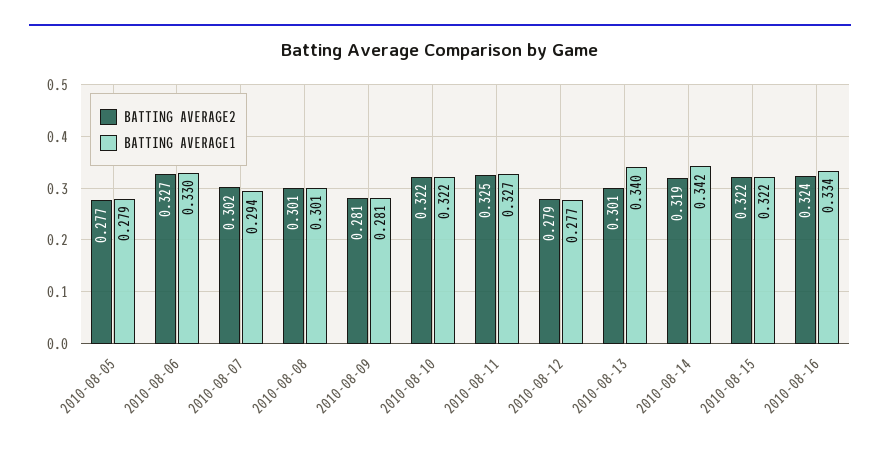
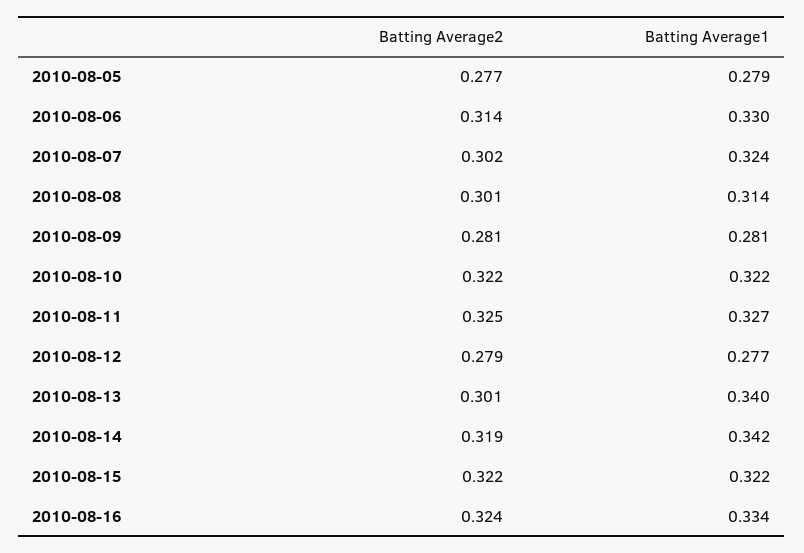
BATTING AVERAGE2, 2010-08-06: 0.327 -> 0.314
BATTING AVERAGE1, 2010-08-07: 0.294 -> 0.324
BATTING AVERAGE1, 2010-08-08: 0.301 -> 0.314

